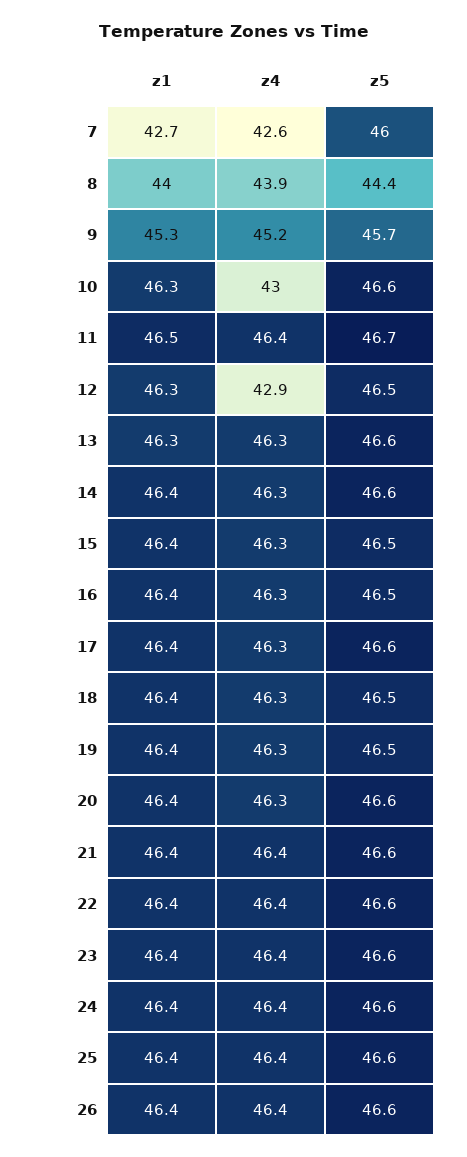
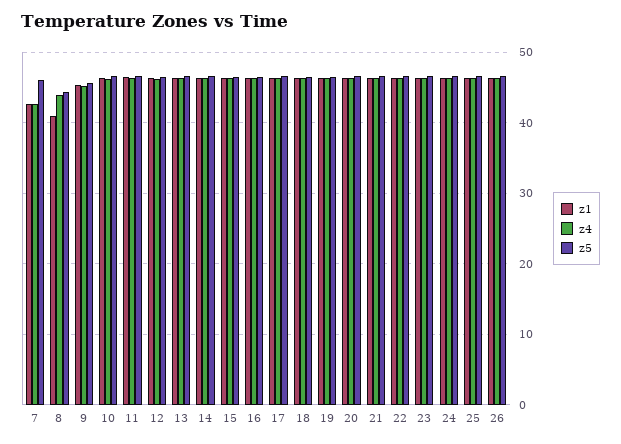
z1, 8: 44 -> 41
z4, 10: 43 -> 46
z4, 12: 42.9 -> 46

